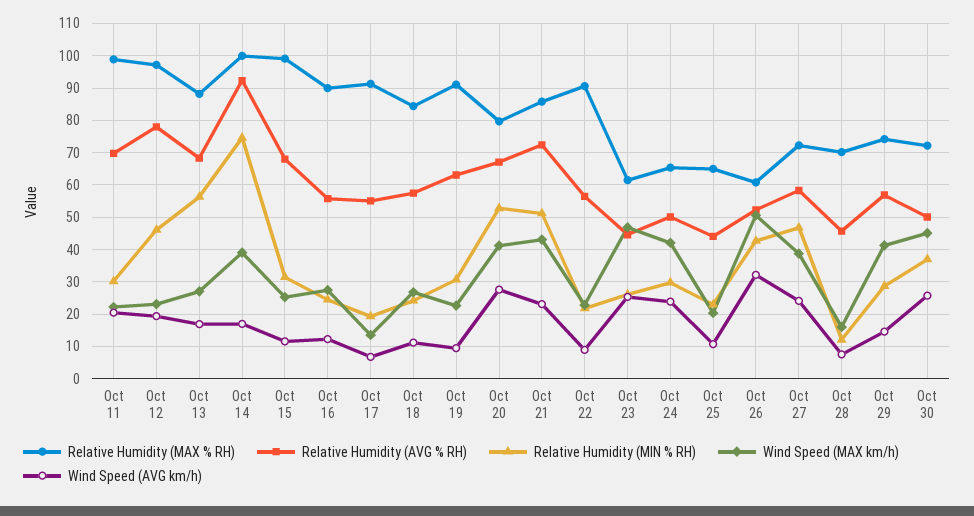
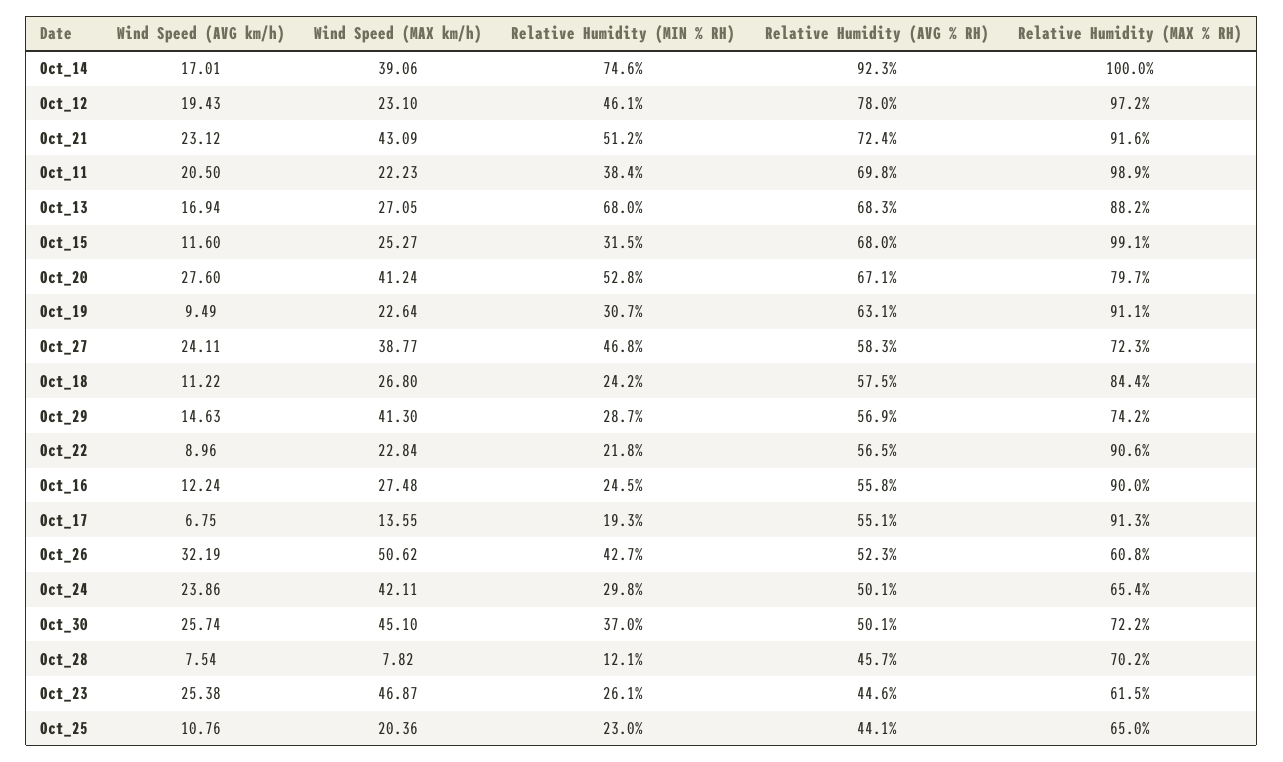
Relative Humidity (MIN % RH), Oct 11: 30 -> 38.4
Relative Humidity (MIN % RH), Oct 13: 56 -> 68
Relative Humidity (MAX % RH), Oct 21: 86 -> 91.6
Wind Speed (MAX km/h), Oct 28: 16 -> 7.82

